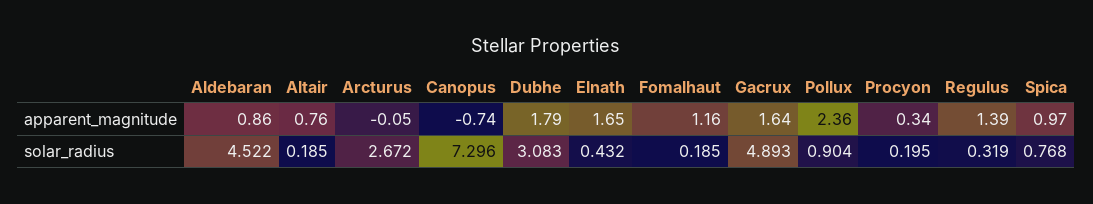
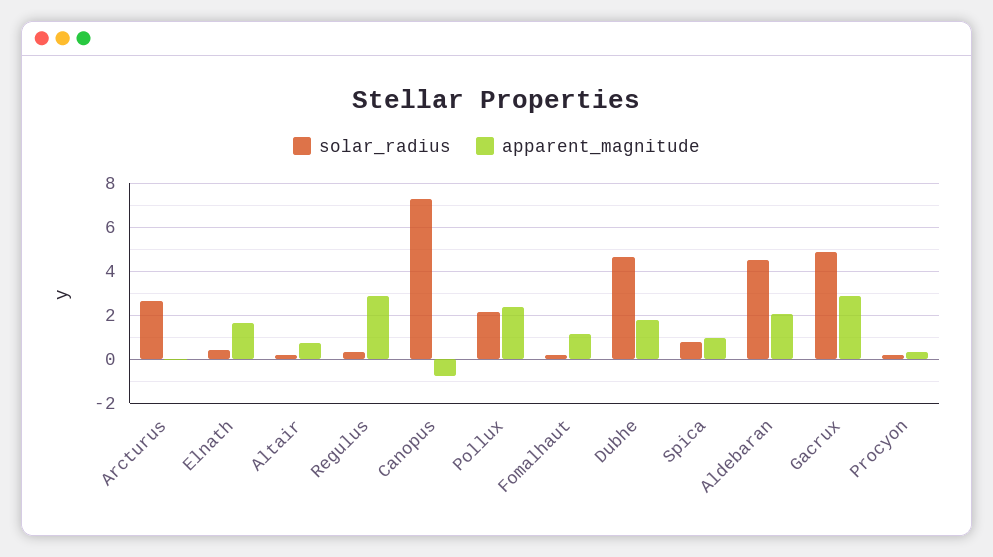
apparent_magnitude, Aldebaran: 0.86 -> 2
apparent_magnitude, Gacrux: 1.64 -> 3
apparent_magnitude, Regulus: 1.39 -> 3
solar_radius, Dubhe: 3.083 -> 4.5
solar_radius, Pollux: 0.904 -> 2

